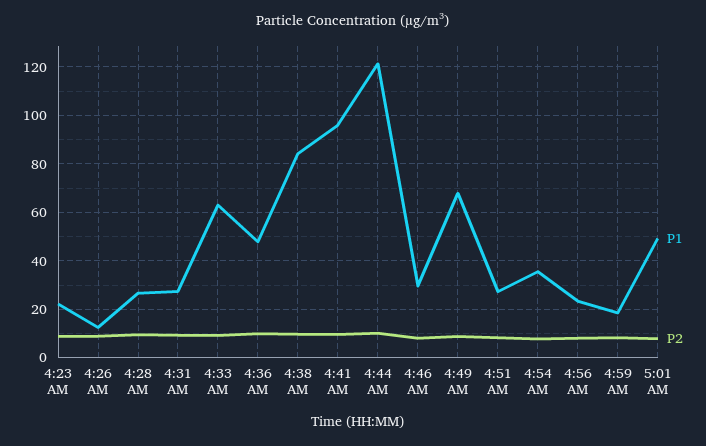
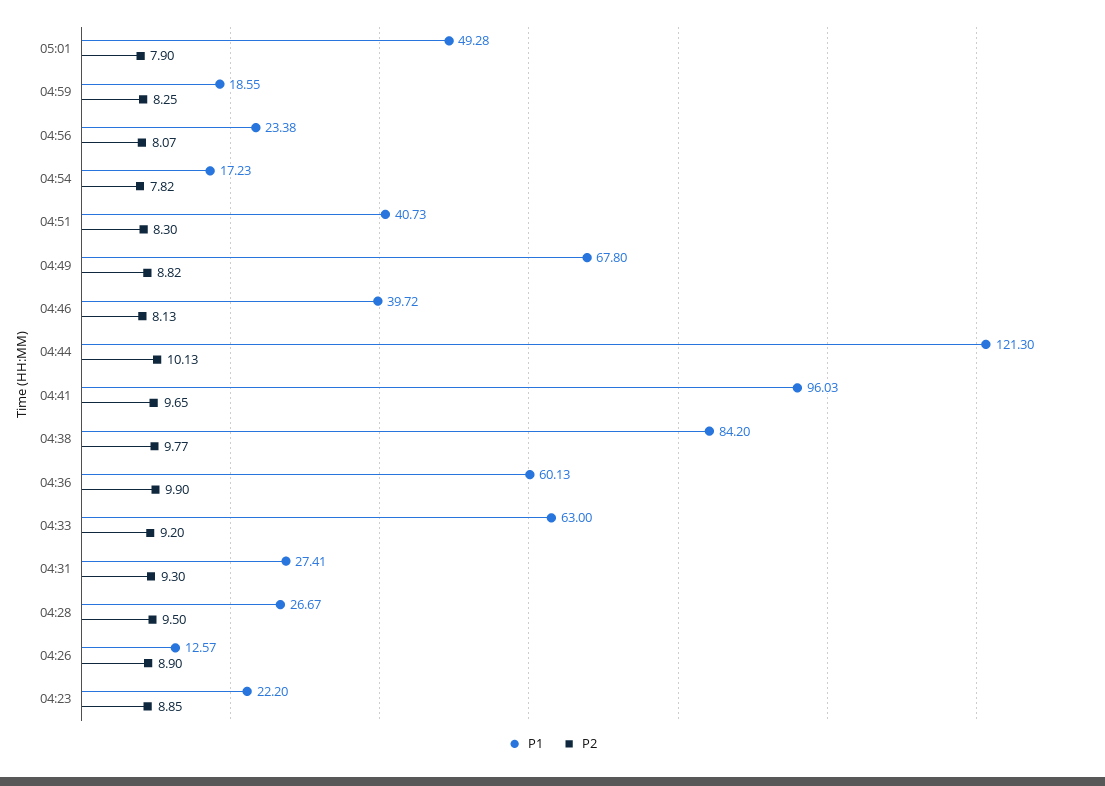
P1, 4:36 AM: 47.5 -> 60.13
P1, 4:46 AM: 30 -> 39.72
P1, 4:51 AM: 27.5 -> 40.73
P1, 4:54 AM: 35 -> 17.23

